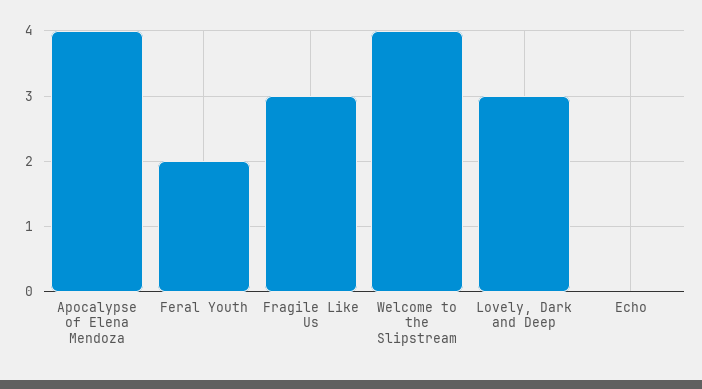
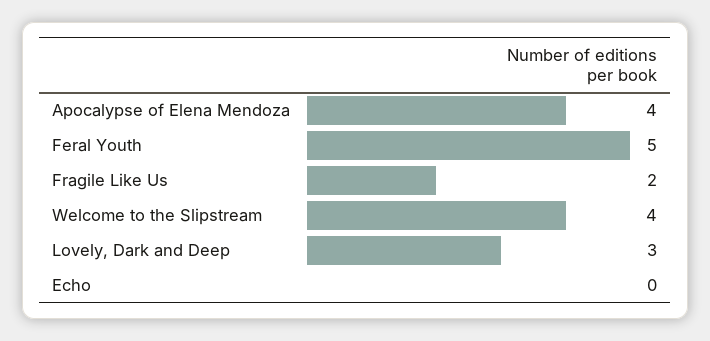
Feral Youth: 2 -> 5
Fragile Like Us: 3 -> 2

